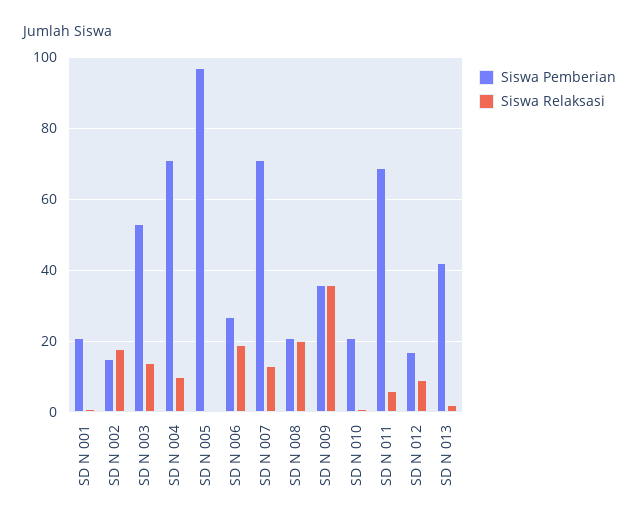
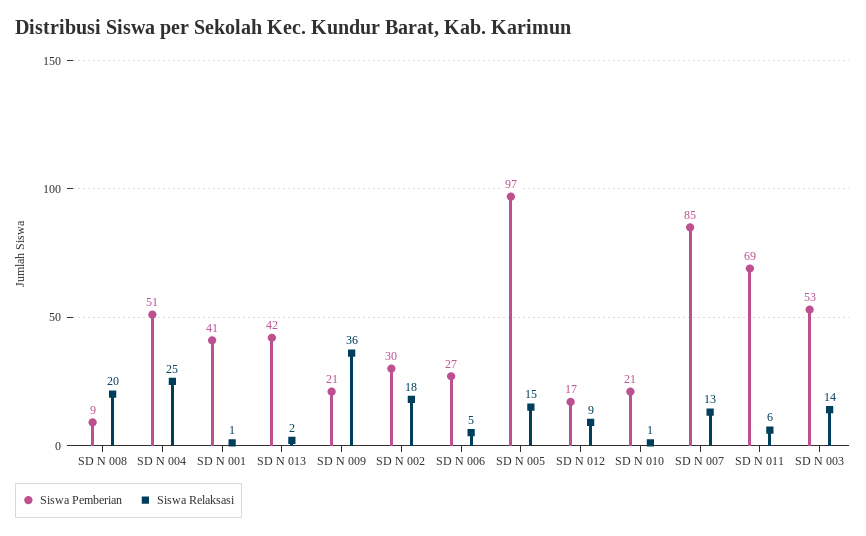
Siswa Pemberian, SD N 001: 20 -> 41
Siswa Pemberian, SD N 002: 15 -> 30
Siswa Pemberian, SD N 004: 70 -> 51
Siswa Relaksasi, SD N 004: 10 -> 25
Siswa Relaksasi, SD N 005: 0 -> 15
Siswa Relaksasi, SD N 006: 20 -> 5
Siswa Pemberian, SD N 007: 70 -> 85
Siswa Pemberian, SD N 008: 20 -> 9
Siswa Pemberian, SD N 009: 35 -> 21

